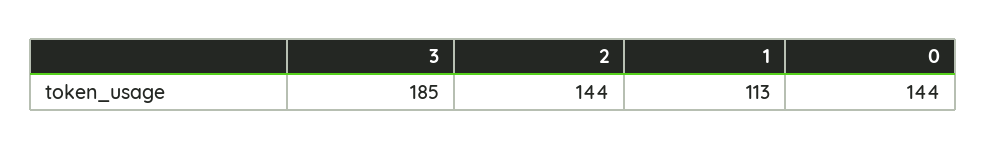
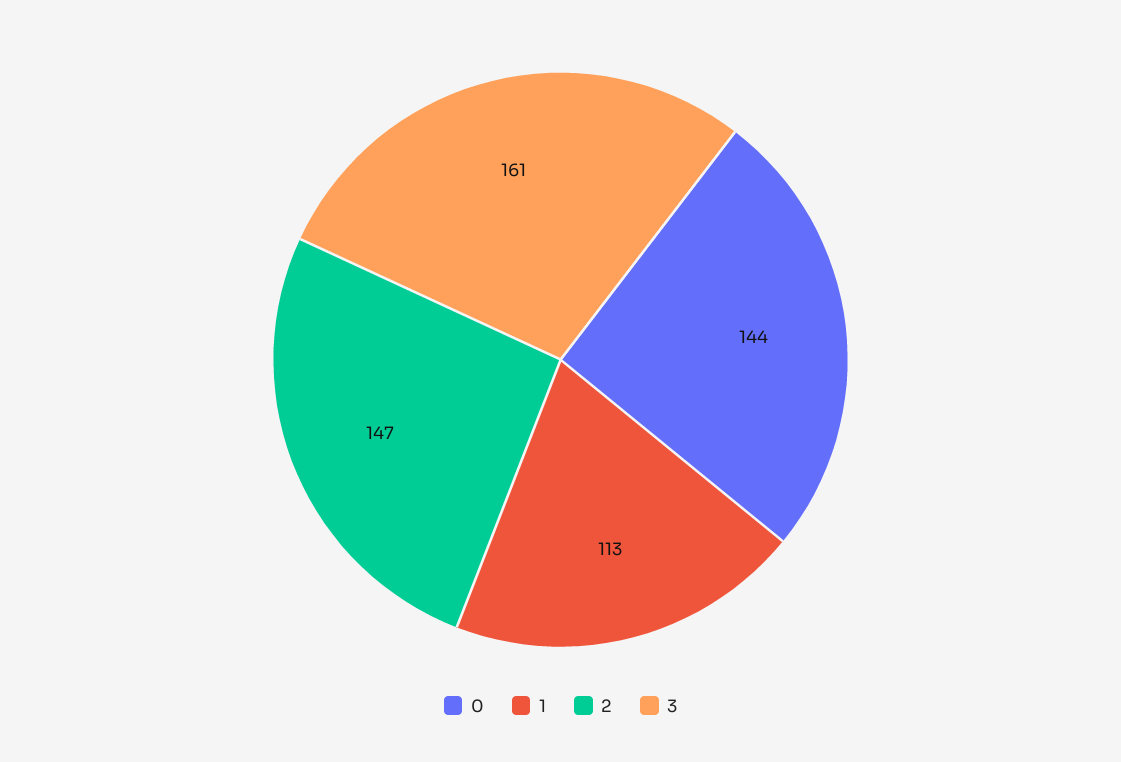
3: 185 -> 161
2: 144 -> 147

